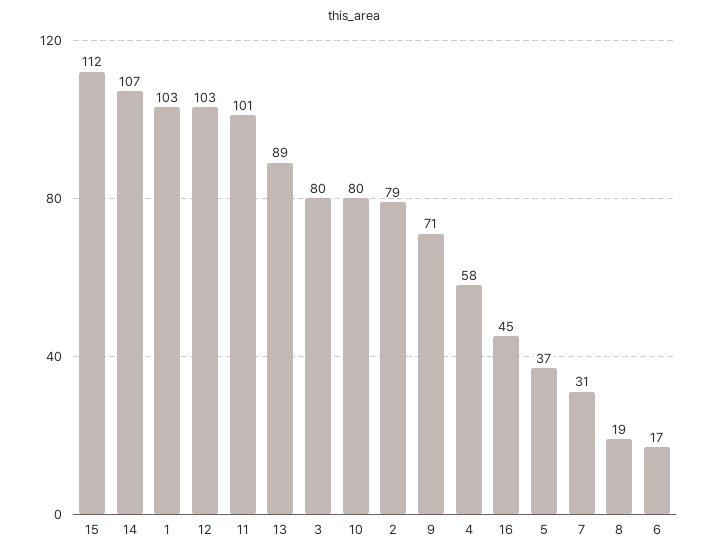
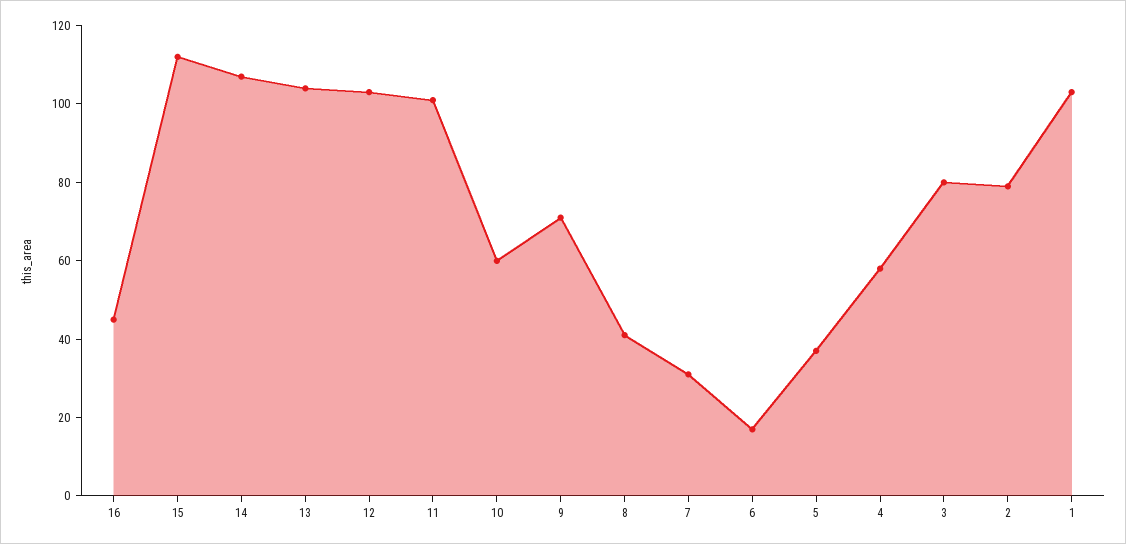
13: 89 -> 105
10: 80 -> 60
8: 19 -> 40

